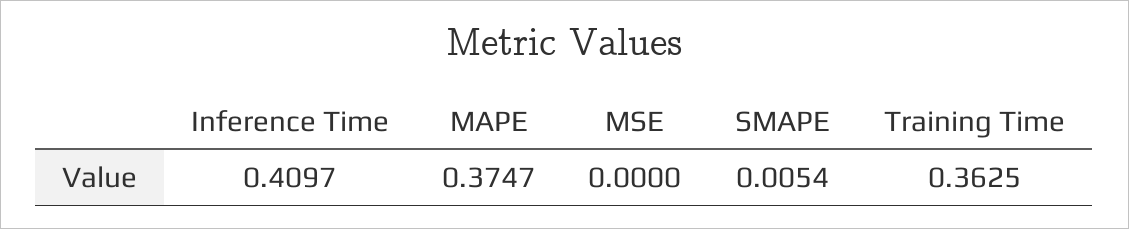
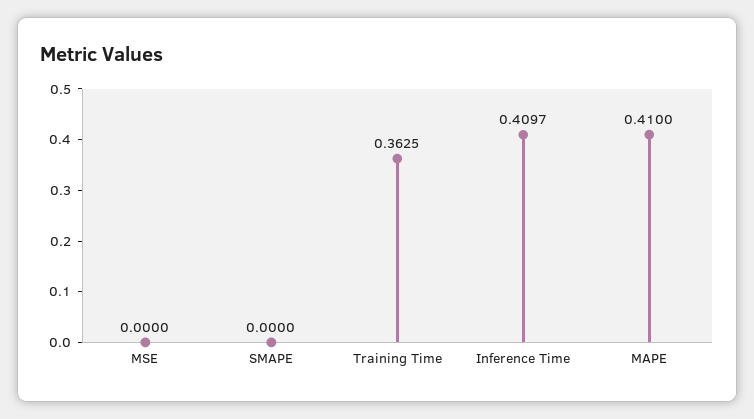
MAPE: 0.3747 -> 0.41
SMAPE: 0.0054 -> 0

